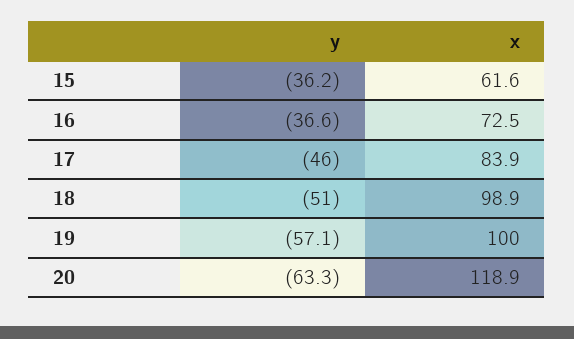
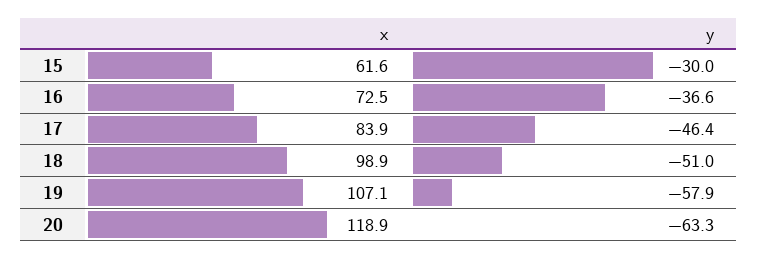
y, 15: -36.2 -> -30
y, 17: -46 -> -46.4
y, 19: -57.1 -> -57.9
x, 19: 100 -> 107.1

